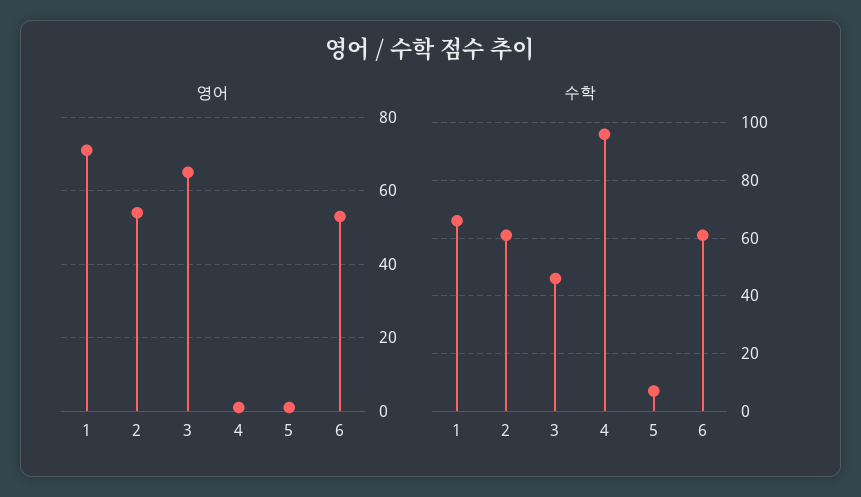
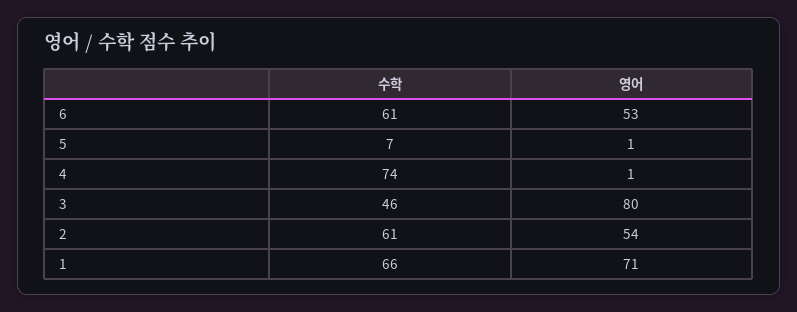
영어, 3: 65 -> 80
수학, 4: 95 -> 74

